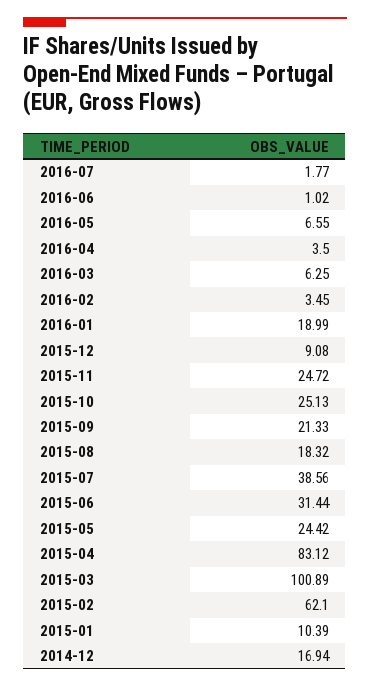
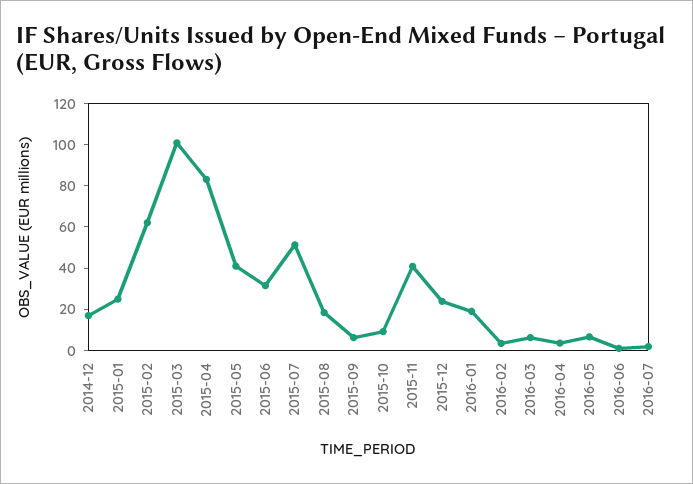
2015-12: 9.08 -> 25
2015-11: 24.72 -> 40
2015-10: 25.13 -> 10
2015-09: 21.33 -> 5
2015-07: 38.56 -> 50
2015-05: 24.42 -> 40
2015-01: 10.39 -> 25

